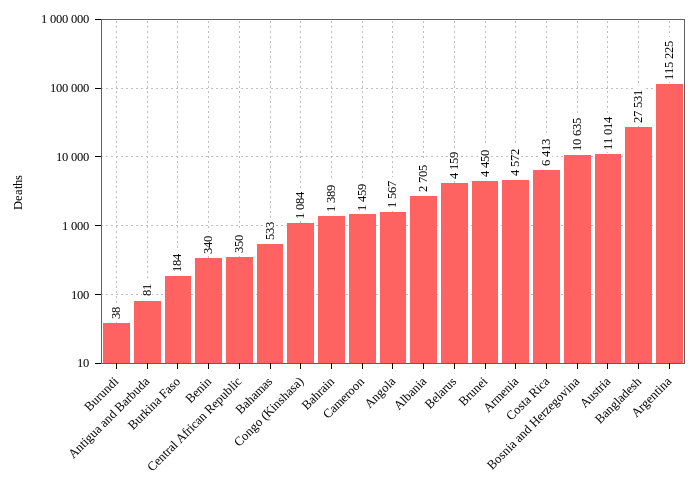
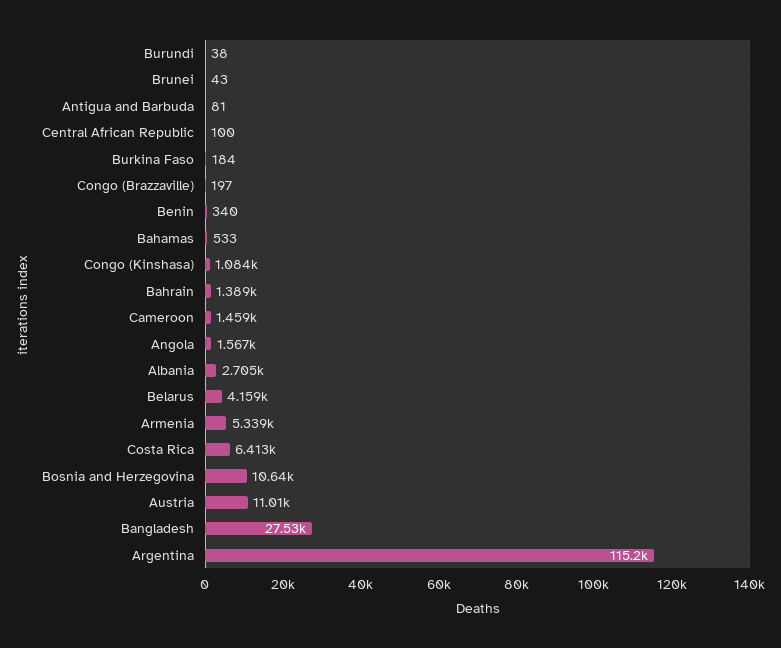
Central African Republic: 350 -> 100
Brunei: 4450 -> 43
Armenia: 4572 -> 5339
Congo (Brazzaville): none -> 197

